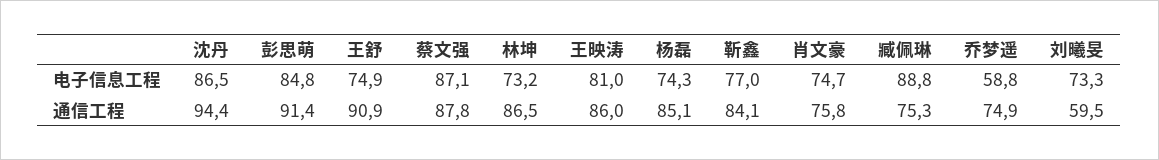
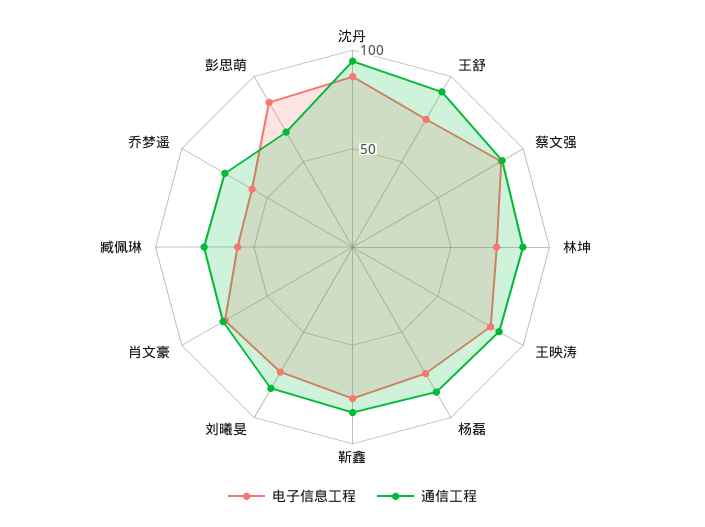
电子信息工程, 臧佩琳: 88.8 -> 60
通信工程, 彭思萌: 91.4 -> 70
通信工程, 刘曦旻: 59.5 -> 80

